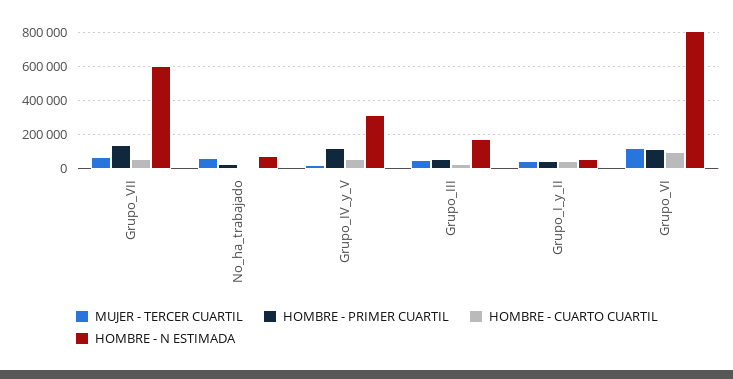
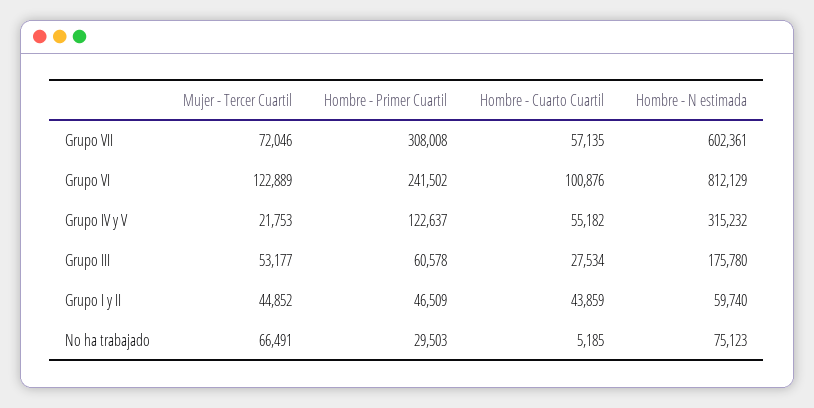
HOMBRE - PRIMER CUARTIL, Grupo_VII: 150000 -> 308008
HOMBRE - PRIMER CUARTIL, Grupo_VI: 100000 -> 241502

